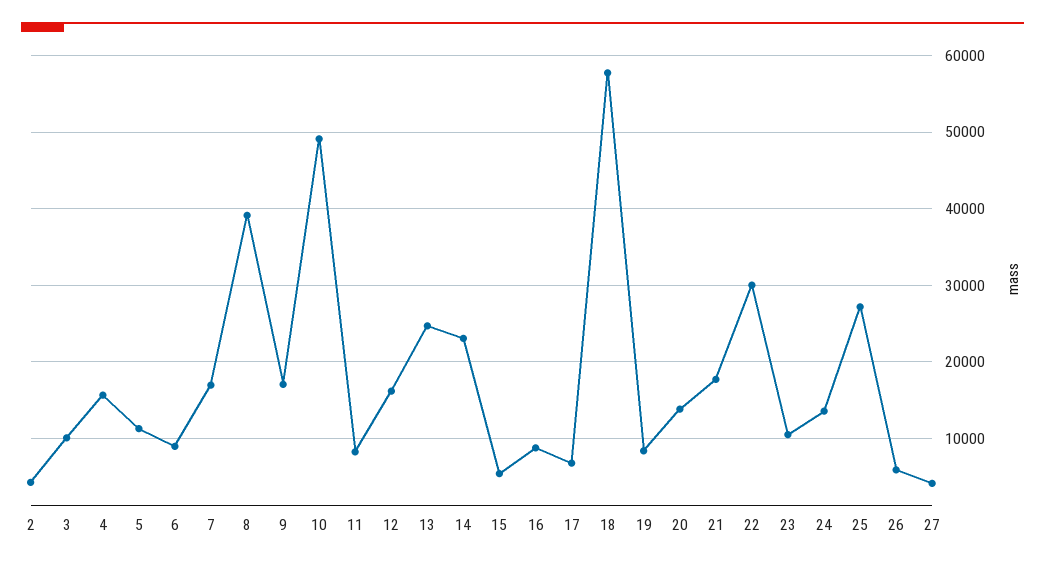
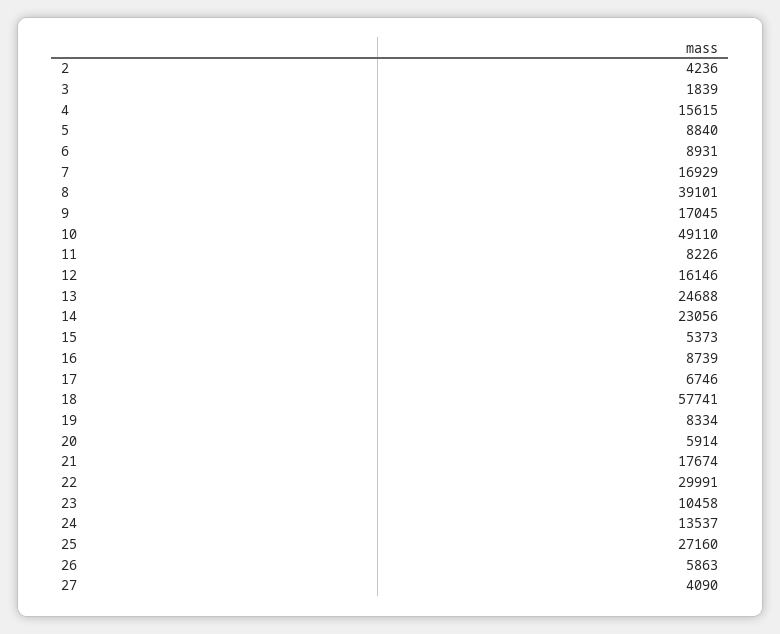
3: 10000 -> 1839
5: 11000 -> 8840
20: 14000 -> 5914

